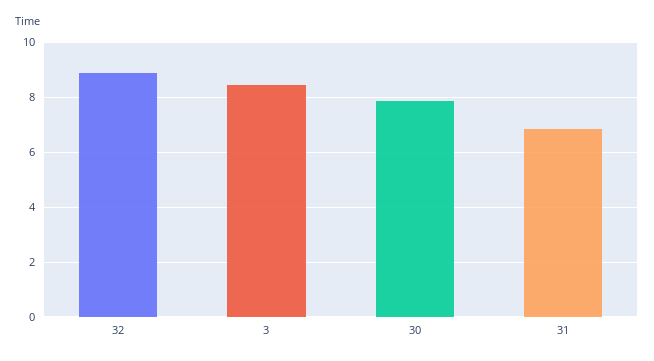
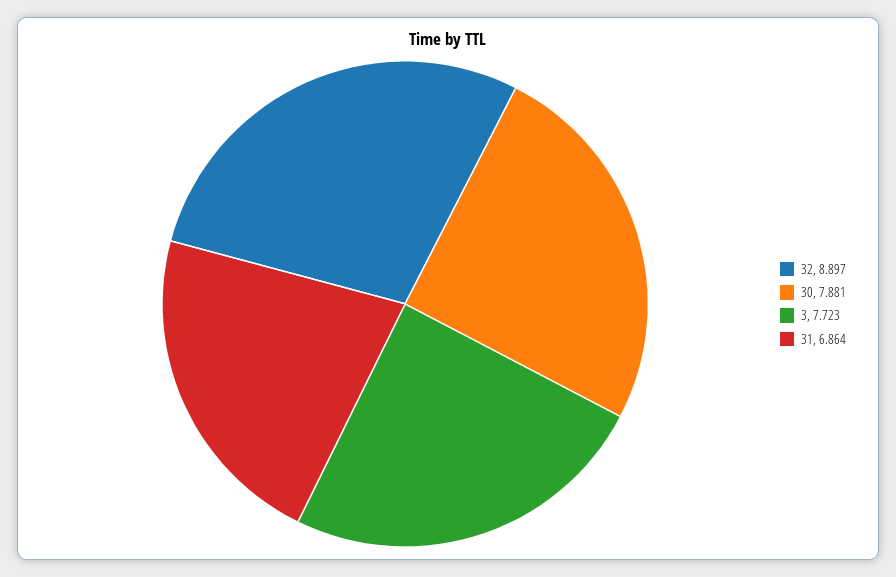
3: 8.5 -> 7.723

